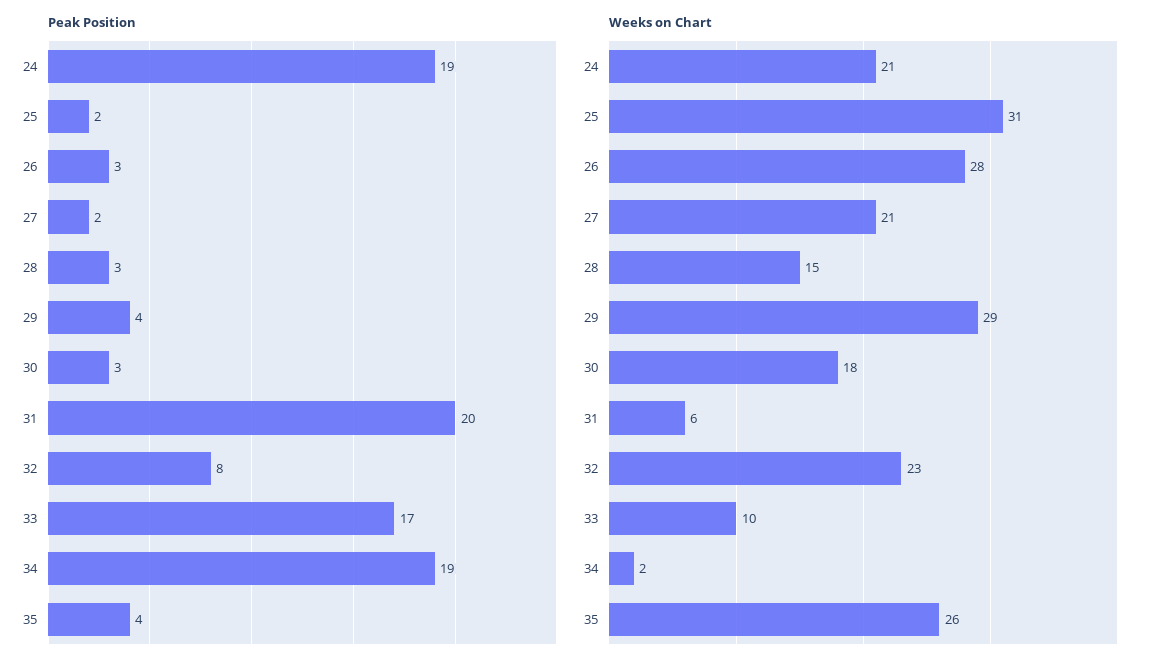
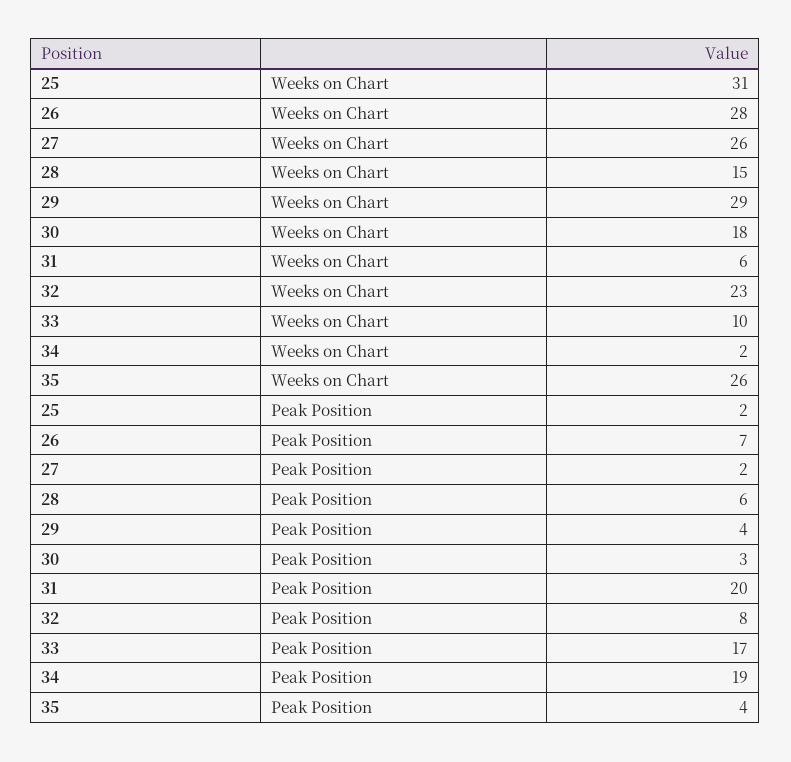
Peak Position, 24: 19 -> none
Peak Position, 26: 3 -> 7
Peak Position, 28: 3 -> 6
Weeks on Chart, 24: 21 -> none
Weeks on Chart, 27: 21 -> 26

